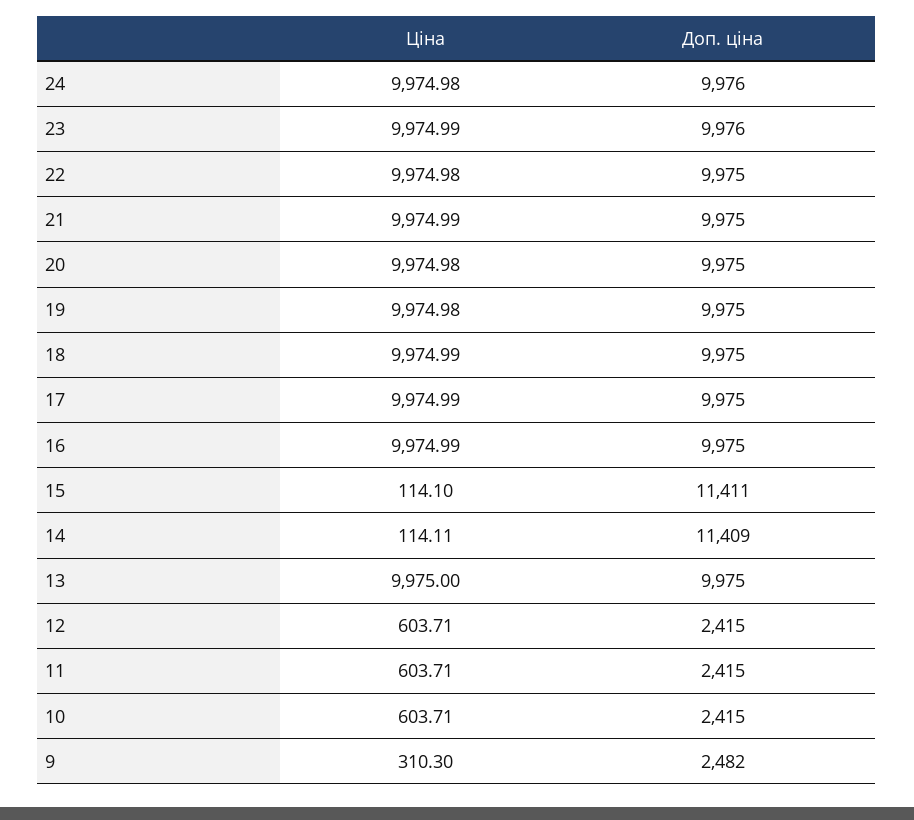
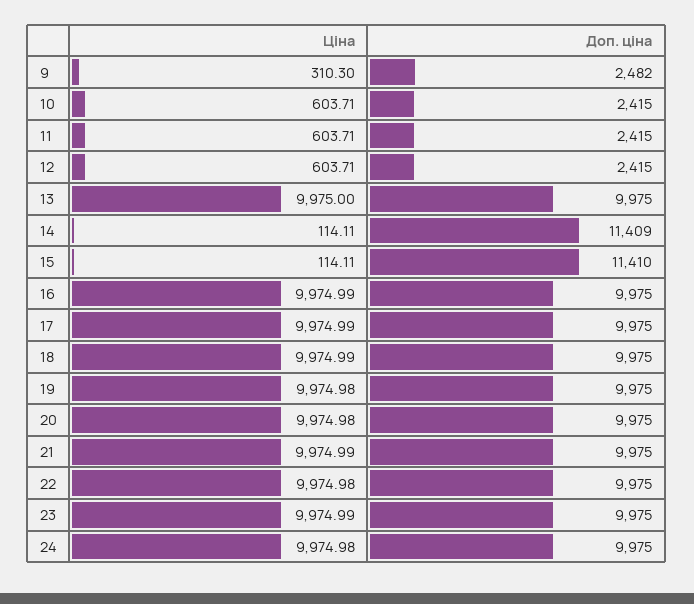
Доп. ціна, 24: 9976 -> 9975
Доп. ціна, 23: 9976 -> 9975
Ціна, 15: 114.1 -> 114.11
Доп. ціна, 15: 11411 -> 11410

